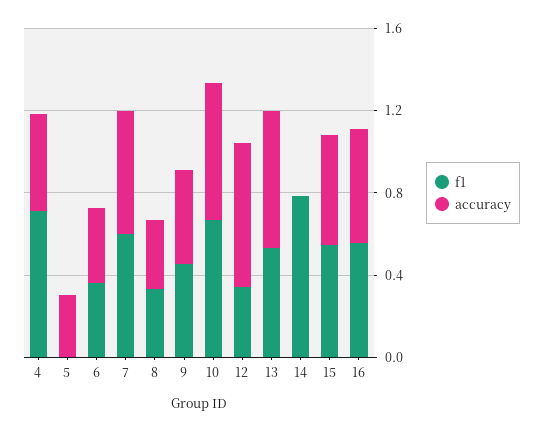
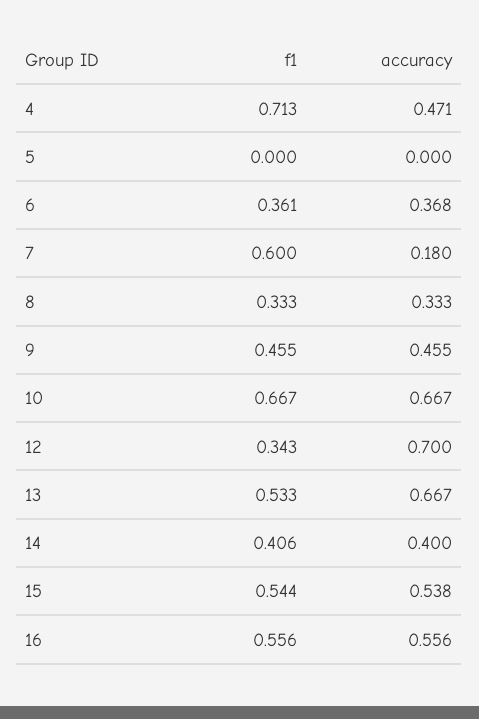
accuracy, 5: 0.3 -> 0
accuracy, 7: 0.6 -> 0.18
f1, 14: 0.8 -> 0.406
accuracy, 14: 0 -> 0.4

